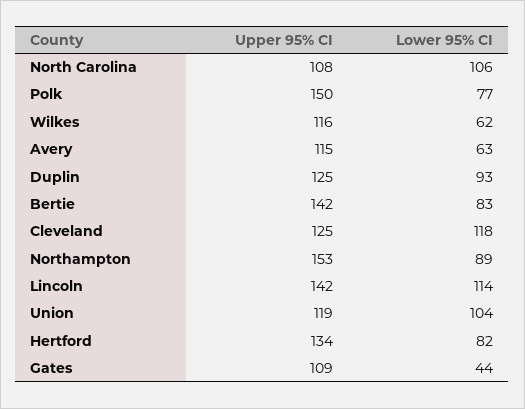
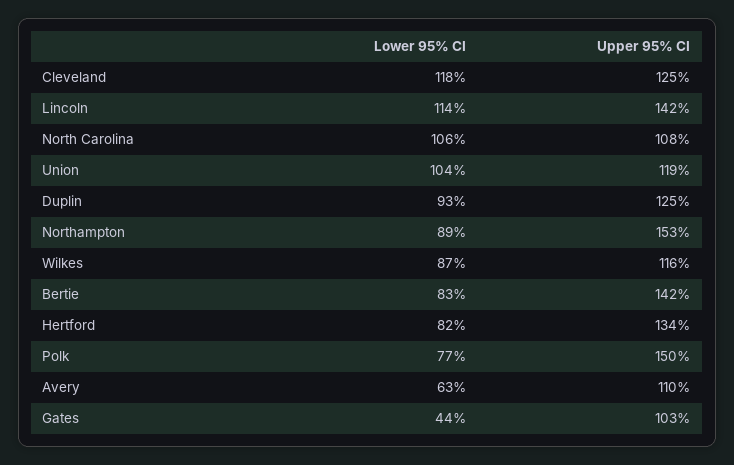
Lower 95% CI, Wilkes: 62 -> 87
Upper 95% CI, Avery: 115 -> 110
Upper 95% CI, Gates: 109 -> 103

